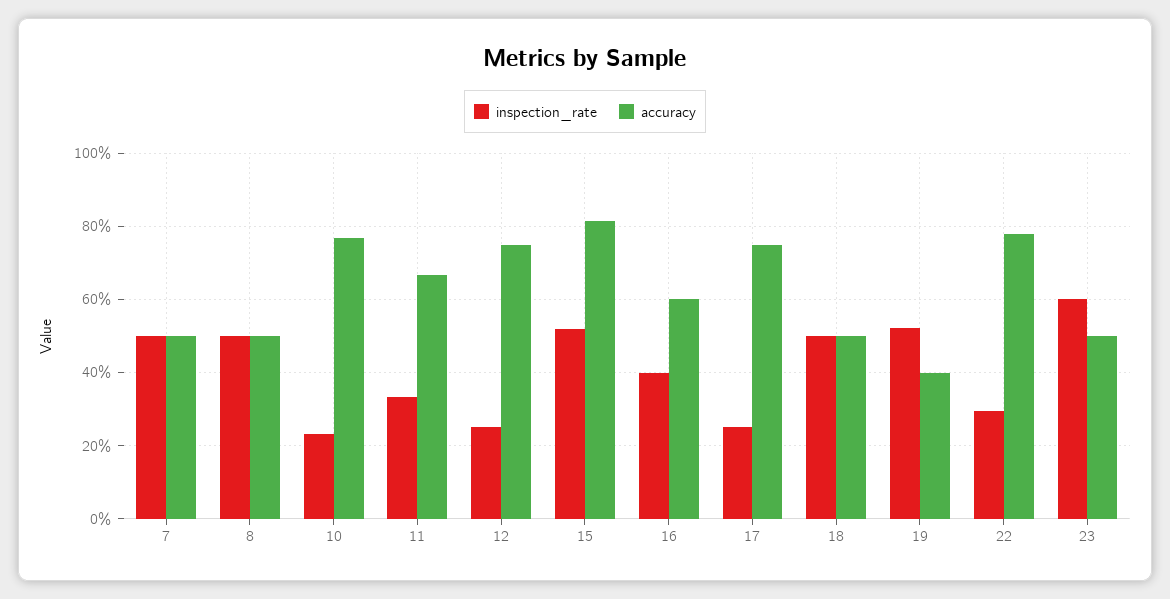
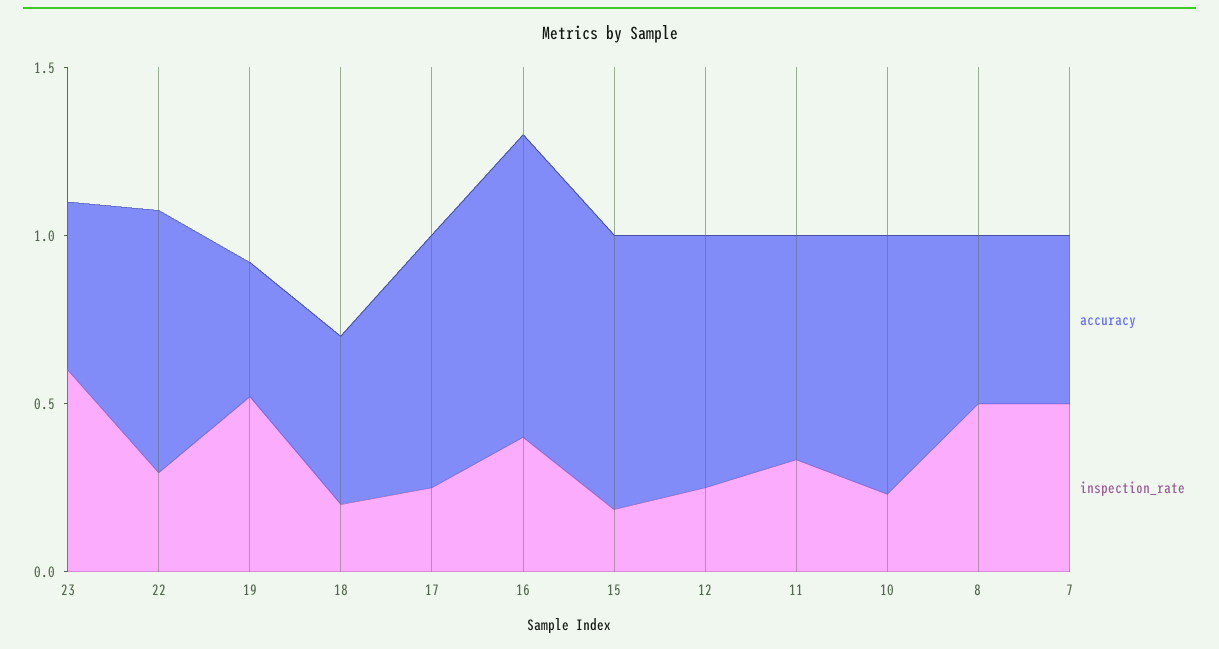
inspection_rate, 15: 0.52 -> 0.2
accuracy, 16: 0.6 -> 0.9
inspection_rate, 18: 0.5 -> 0.2

